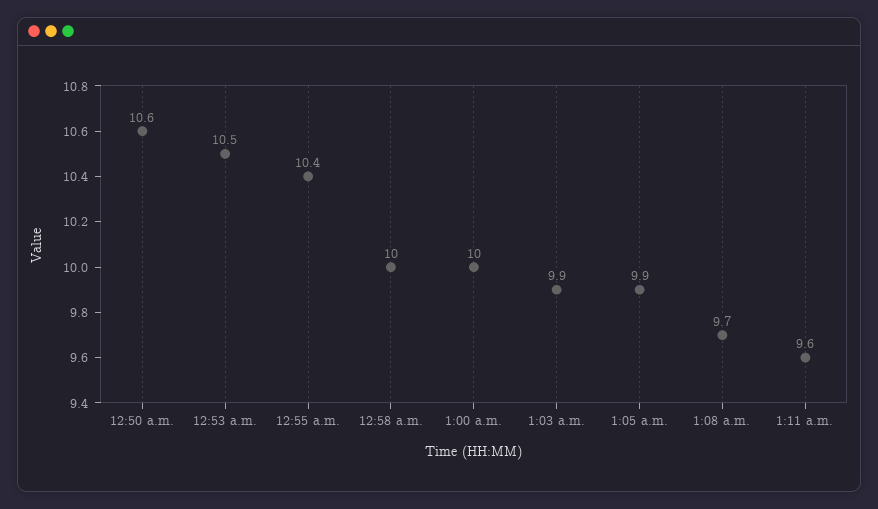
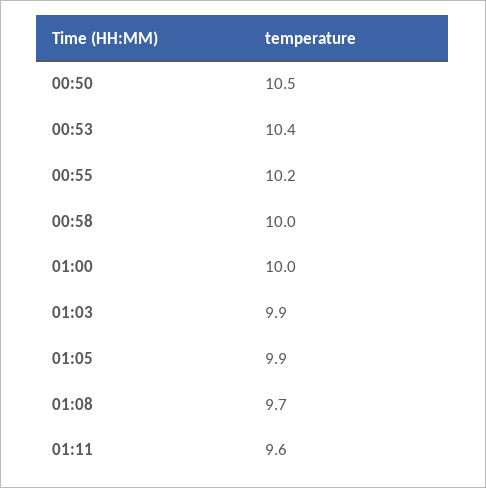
12:50 a.m.: 10.6 -> 10.5
12:53 a.m.: 10.5 -> 10.4
12:55 a.m.: 10.4 -> 10.2

